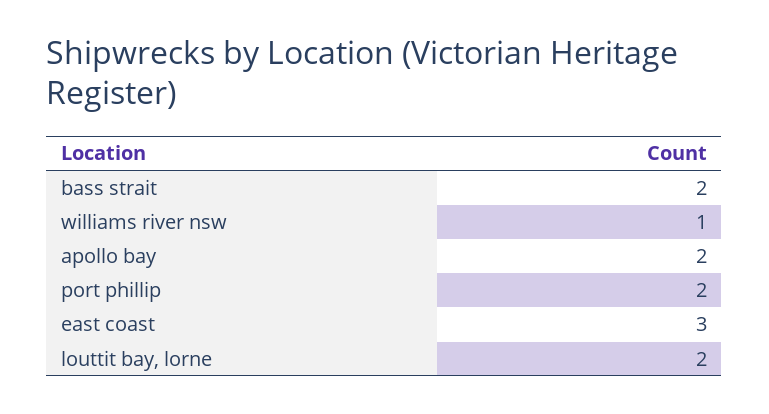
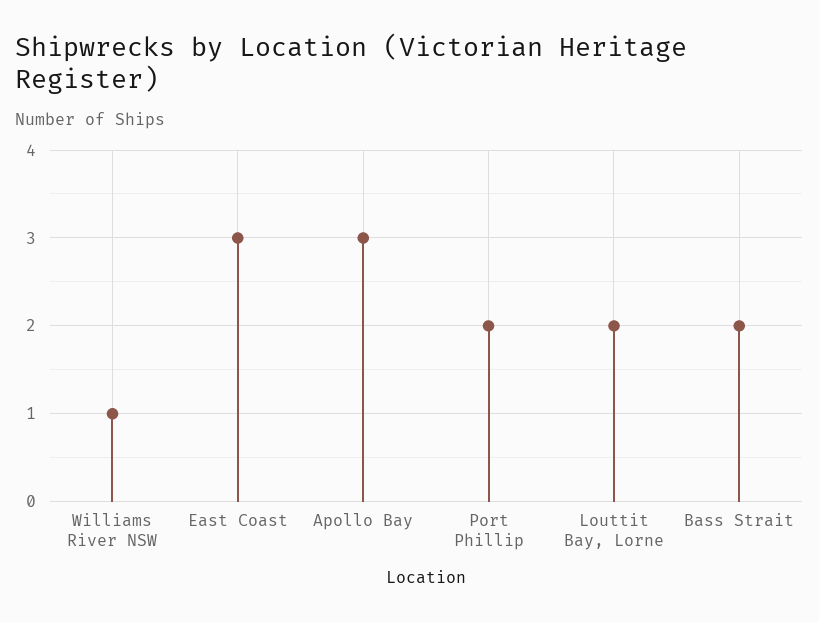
apollo bay: 2 -> 3

